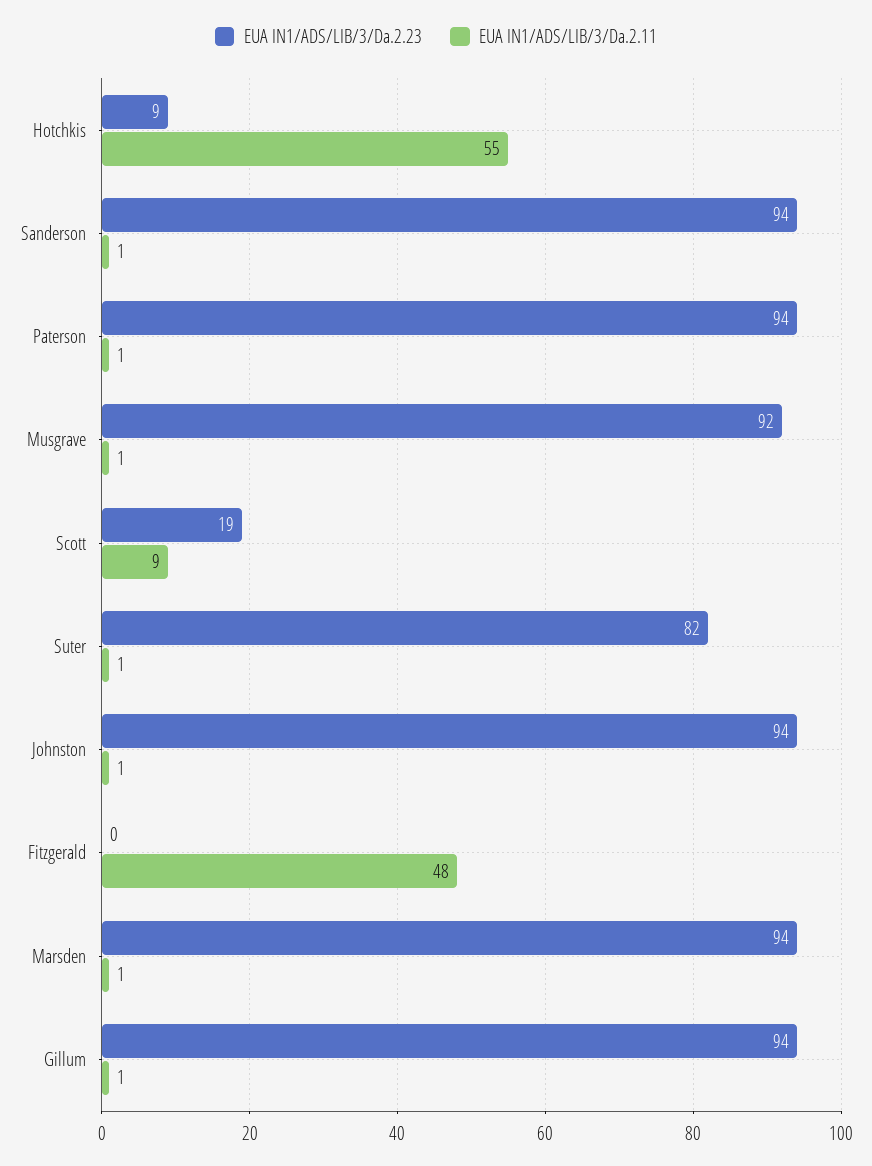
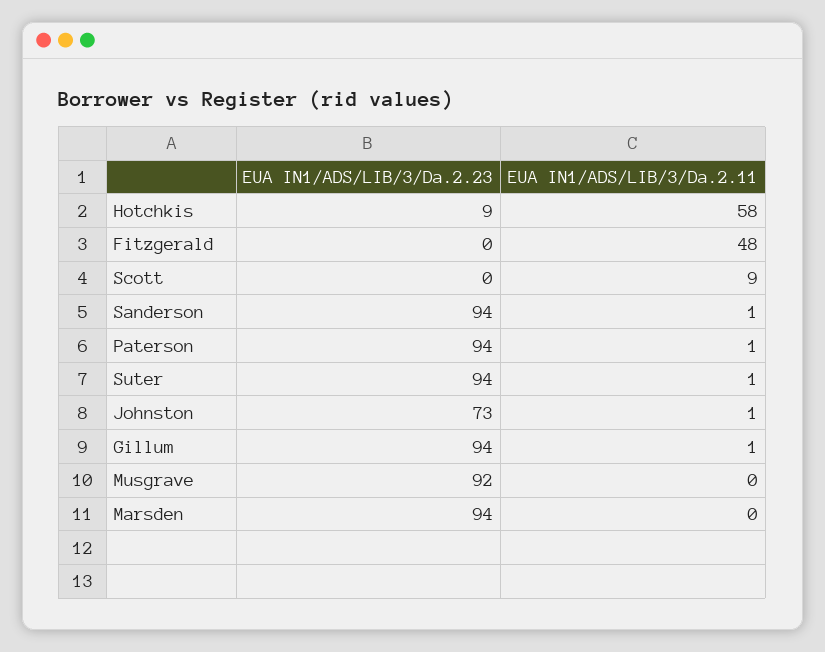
EUA IN1/ADS/LIB/3/Da.2.11, Hotchkis: 55 -> 58
EUA IN1/ADS/LIB/3/Da.2.11, Musgrave: 1 -> 0
EUA IN1/ADS/LIB/3/Da.2.23, Scott: 19 -> 0
EUA IN1/ADS/LIB/3/Da.2.23, Suter: 82 -> 94
EUA IN1/ADS/LIB/3/Da.2.23, Johnston: 94 -> 73
EUA IN1/ADS/LIB/3/Da.2.11, Marsden: 1 -> 0

